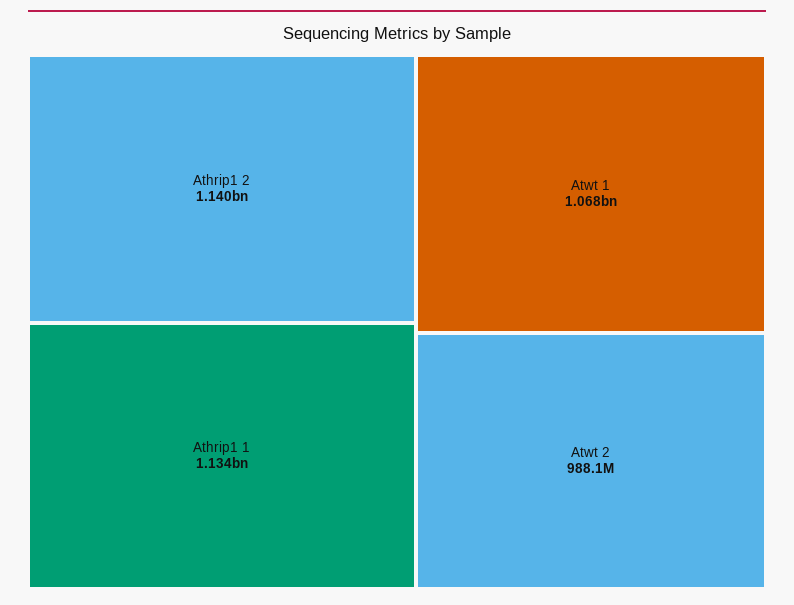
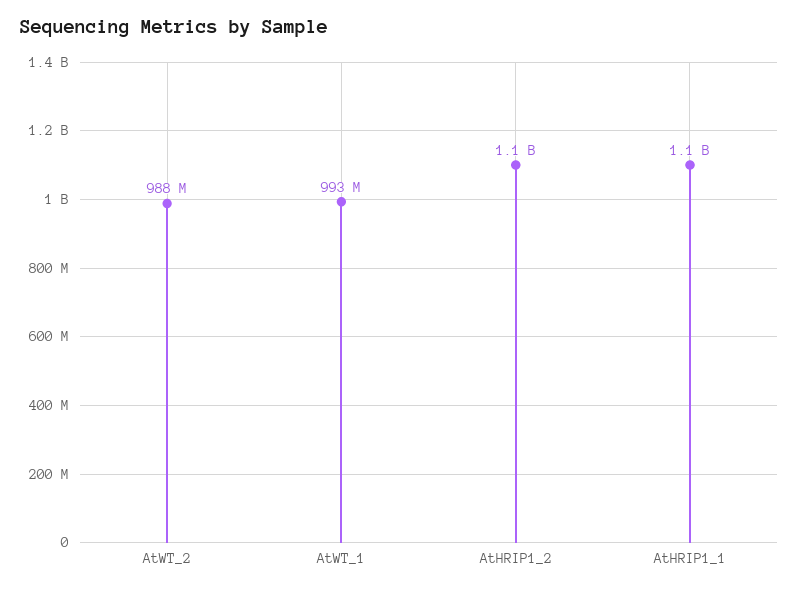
Atwt 1: 1068000000 -> 993000000

